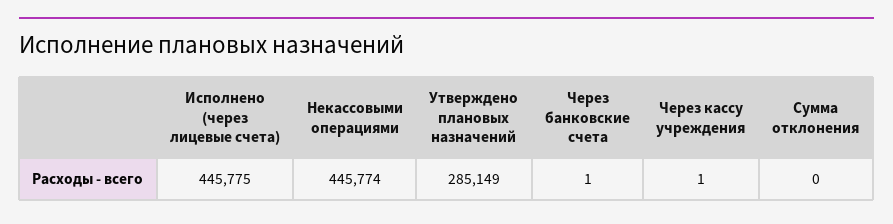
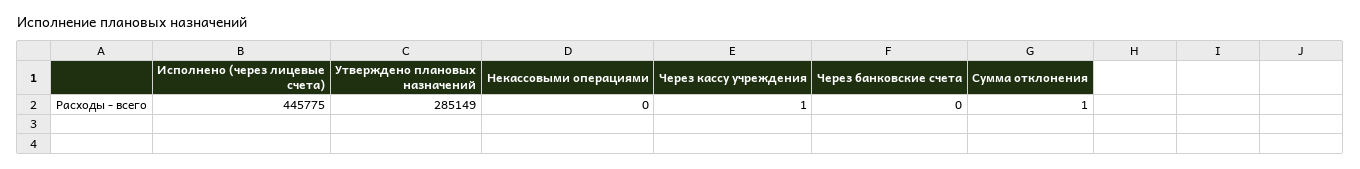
Некассовыми операциями: 445774 -> 0
Через банковские счета: 1 -> 0
Сумма отклонения: 0 -> 1

